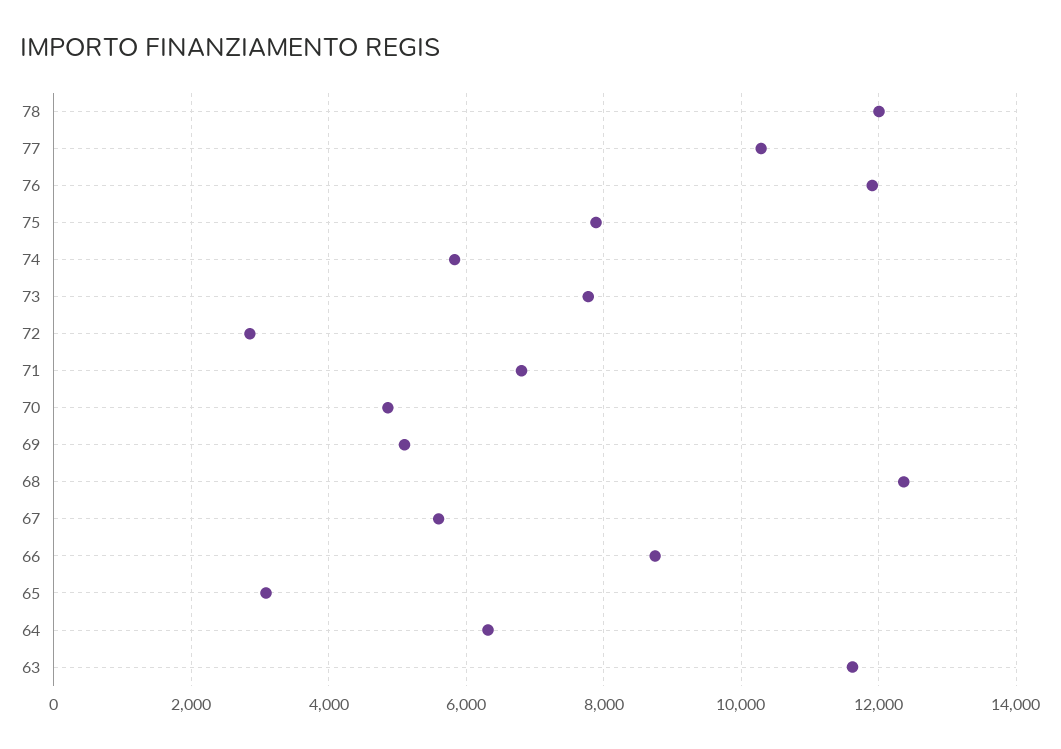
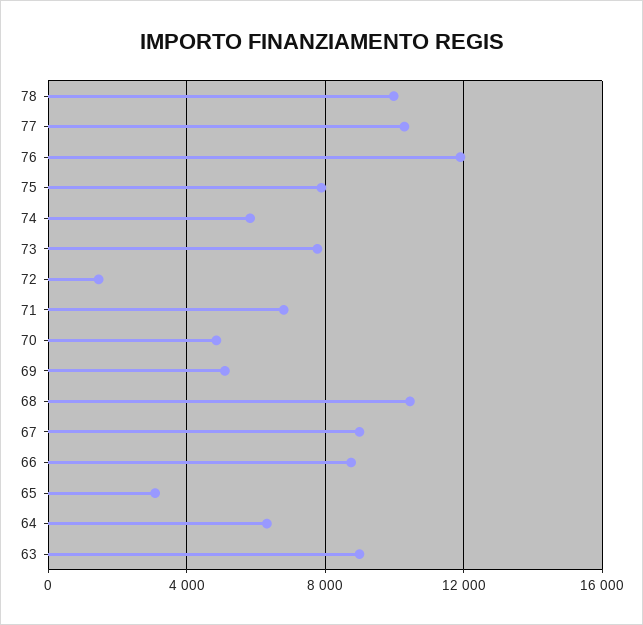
78: 12000 -> 10000
72: 2800 -> 1500
68: 12400 -> 10500
67: 5600 -> 9000
63: 11600 -> 9000

